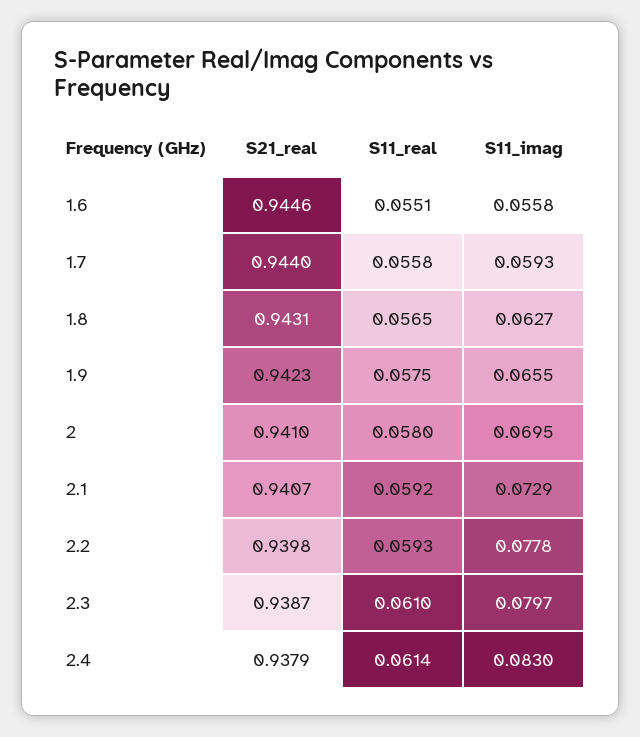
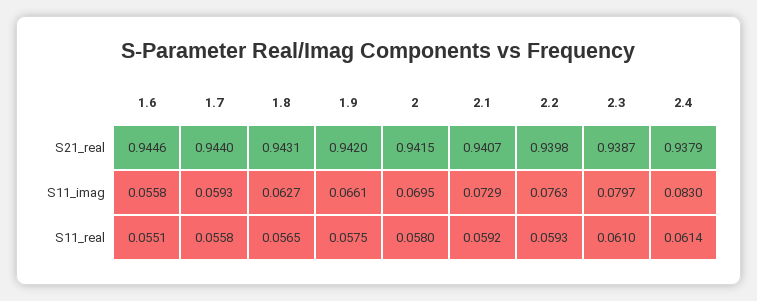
S21_real, 1.9: 0.9423 -> 0.942
S11_imag, 1.9: 0.0655 -> 0.0661
S21_real, 2: 0.941 -> 0.9415
S11_imag, 2.2: 0.0778 -> 0.0763

